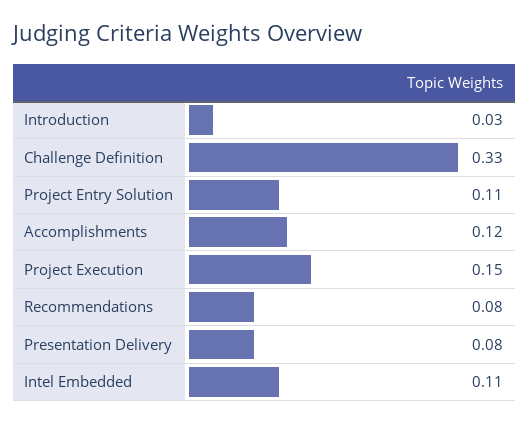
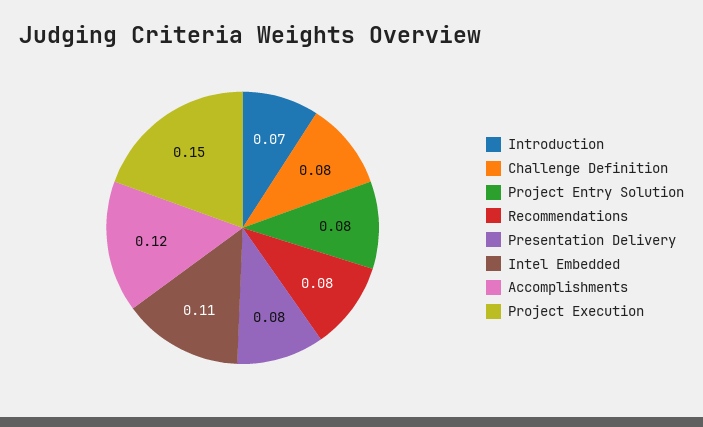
Introduction: 0.03 -> 0.07
Challenge Definition: 0.33 -> 0.08
Project Entry Solution: 0.11 -> 0.08

